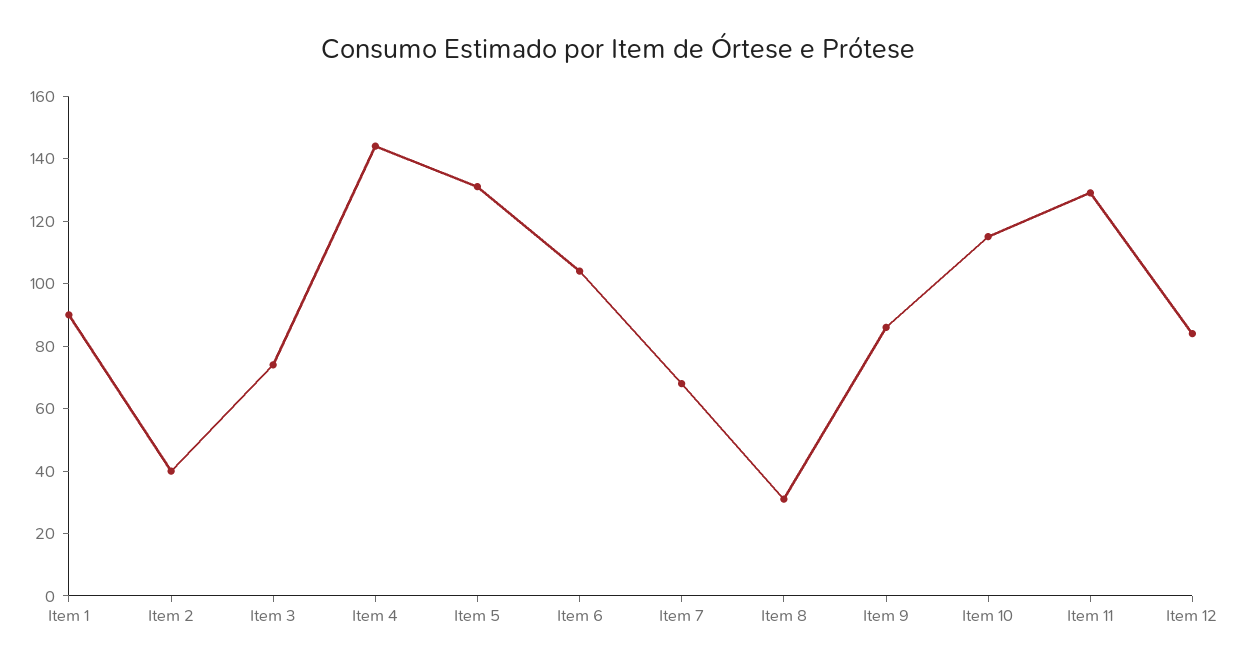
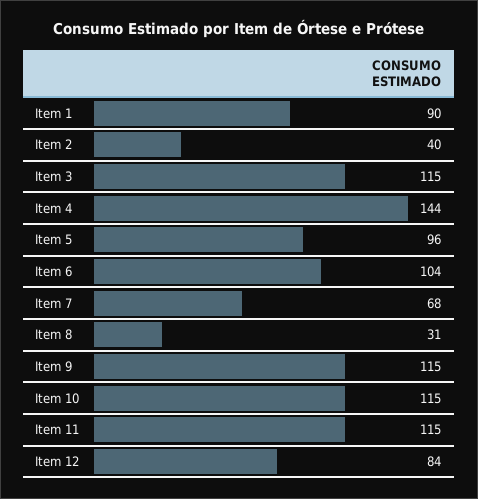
Item 3: 75 -> 115
Item 5: 130 -> 96
Item 9: 85 -> 115
Item 11: 130 -> 115

